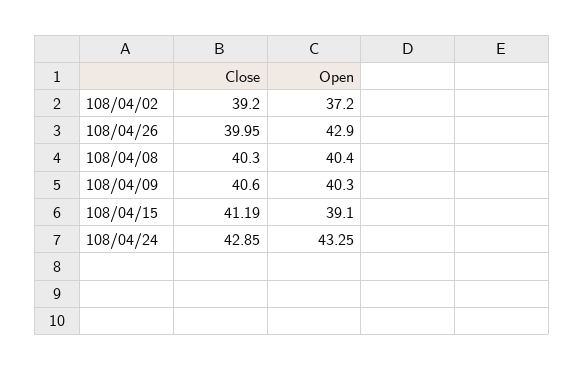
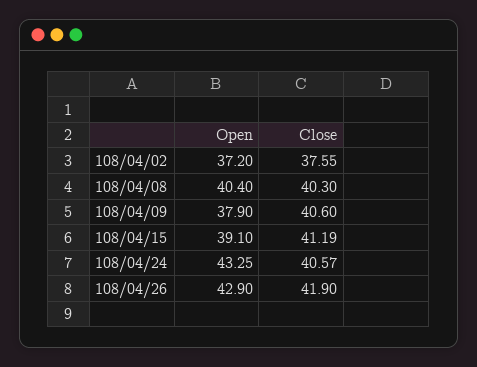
Close, 108/04/02: 39.2 -> 37.55
Close, 108/04/26: 39.95 -> 41.9
Open, 108/04/09: 40.3 -> 37.9
Close, 108/04/24: 42.85 -> 40.57

